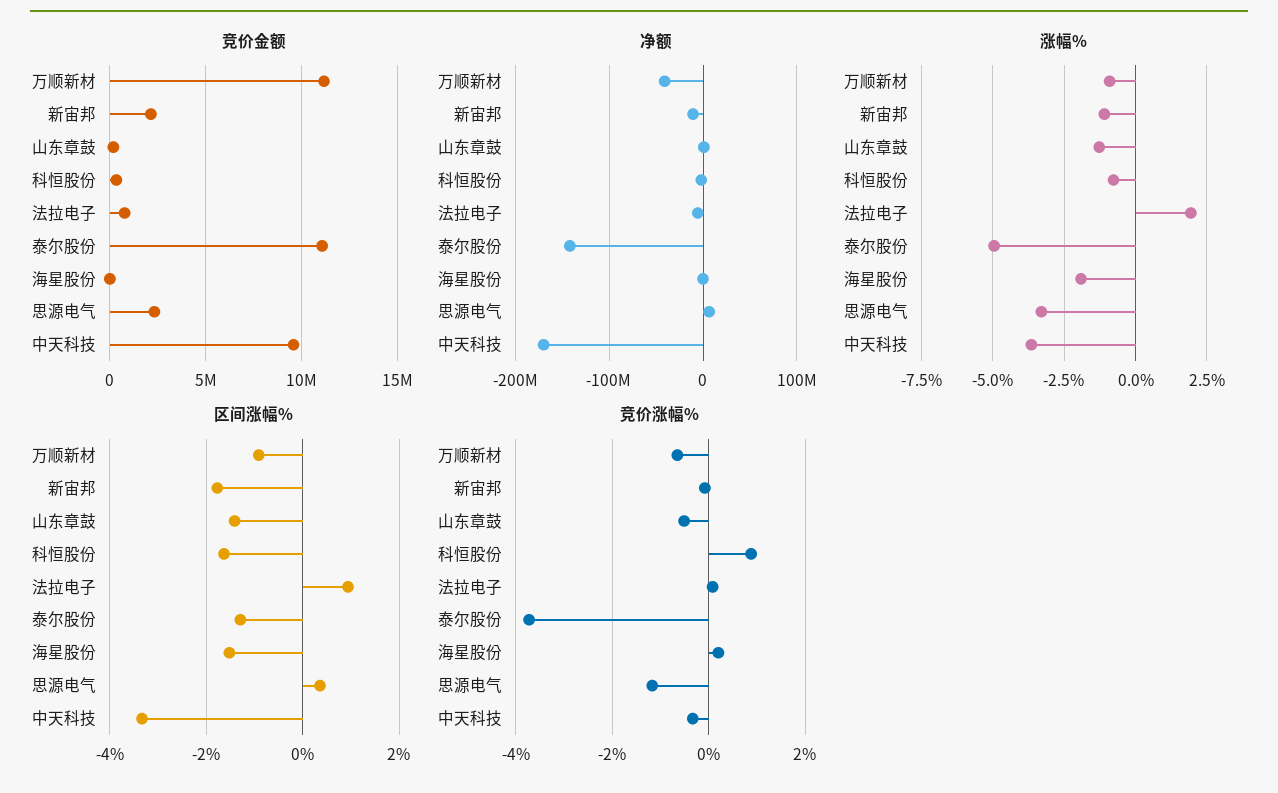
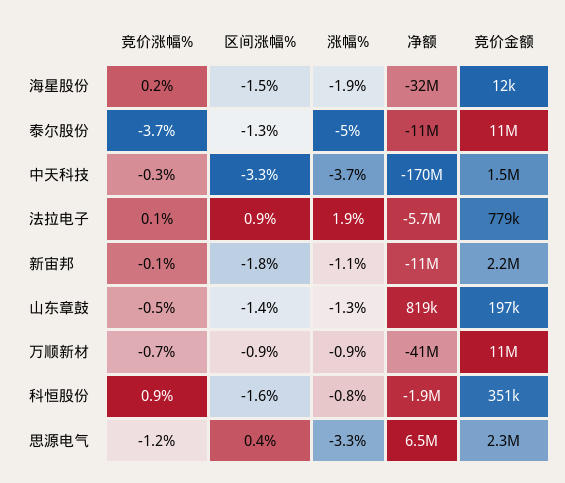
竞价金额, 中天科技: 9500000 -> 1500000
净额, 泰尔股份: -140000000 -> -11000000
净额, 海星股份: 0 -> -32000000

